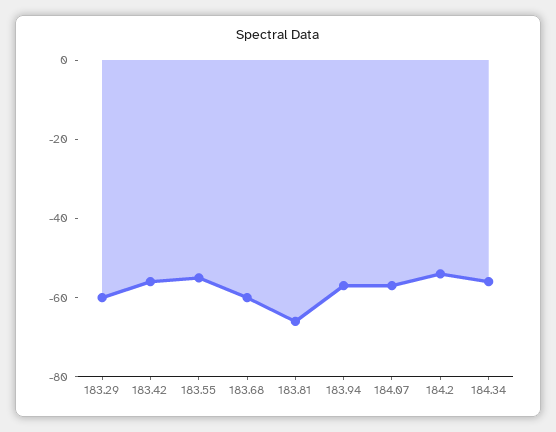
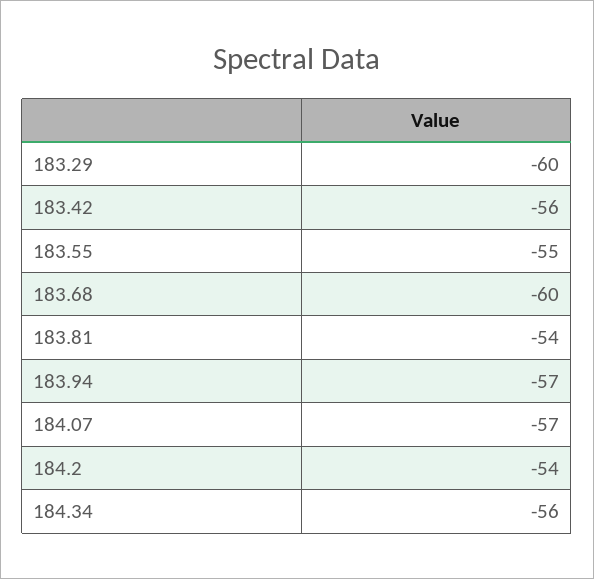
183.81: -65 -> -54

